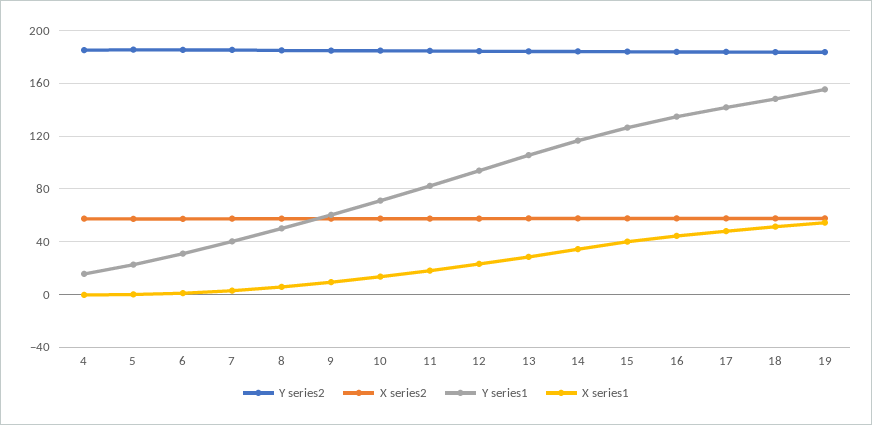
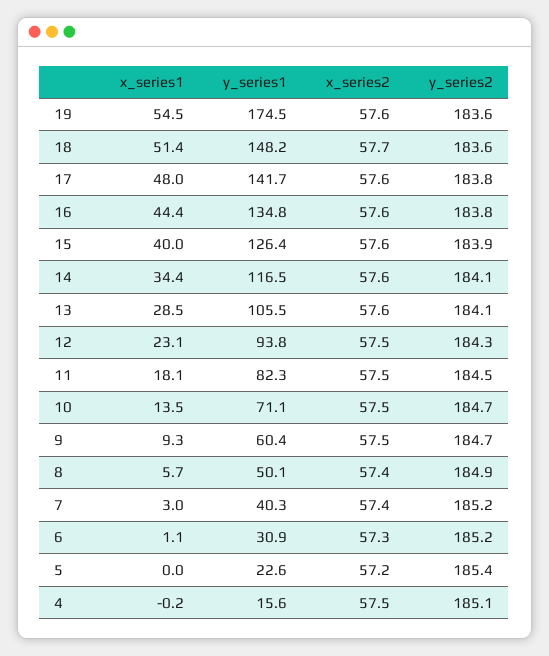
Y series1, 19: 155 -> 174.5

